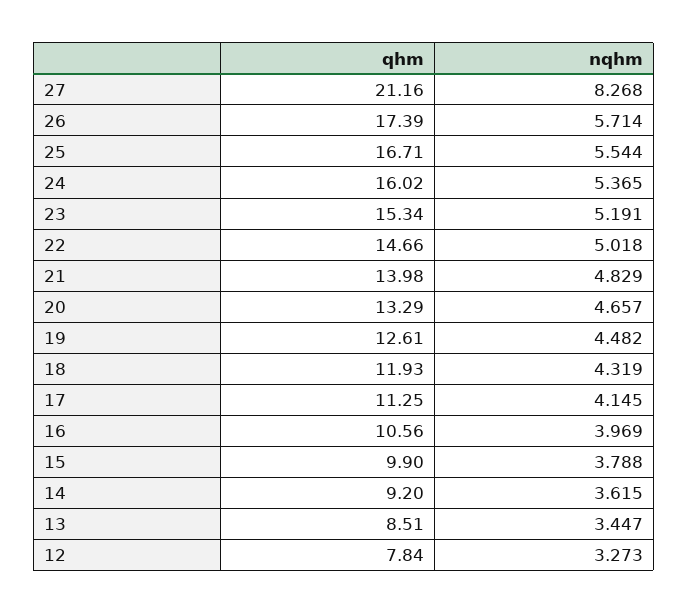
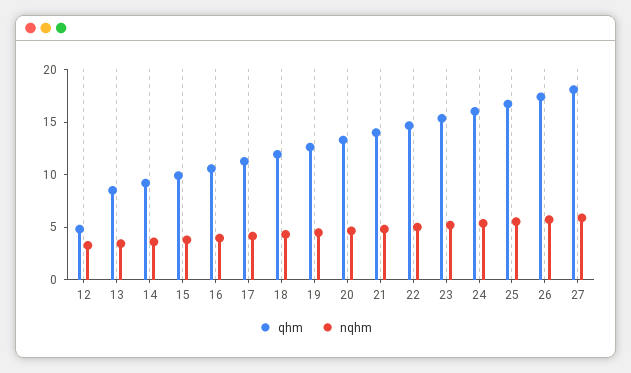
qhm, 27: 21.16 -> 18
nqhm, 27: 8.268 -> 6
qhm, 12: 7.84 -> 5

